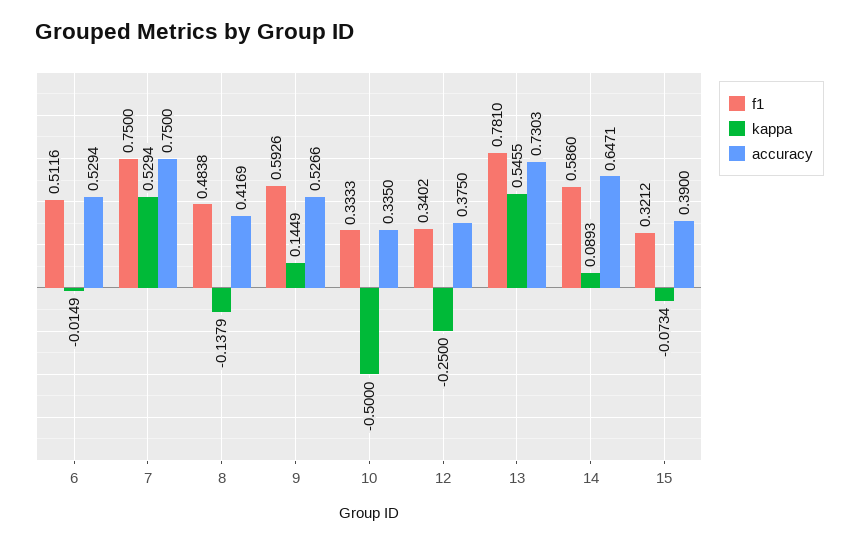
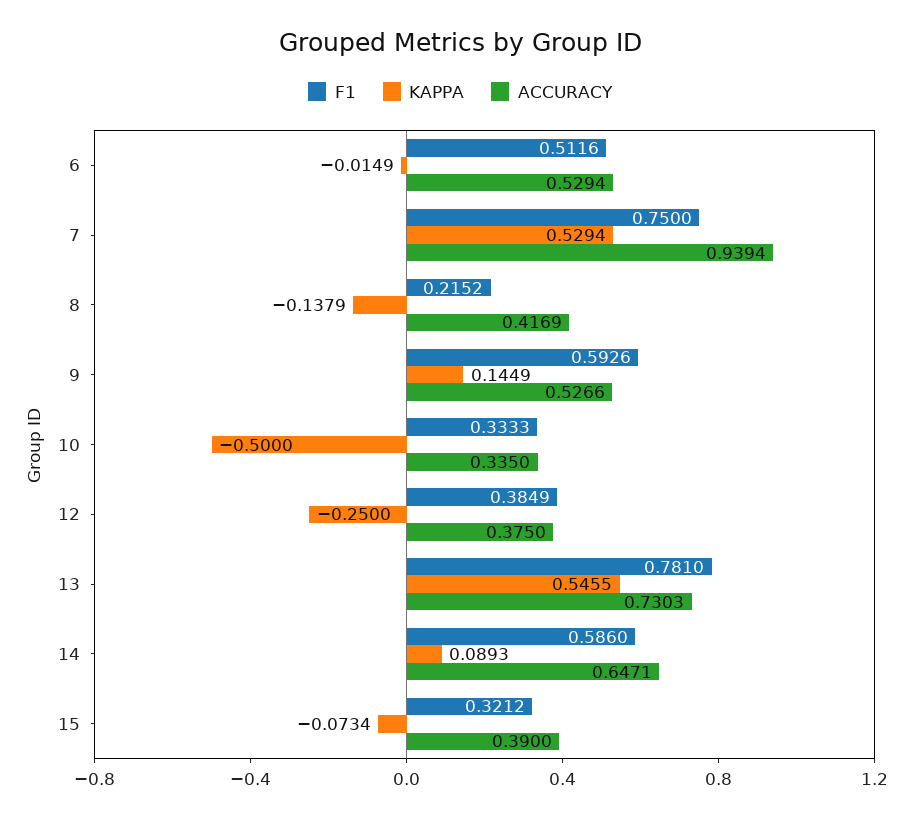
accuracy, 7: 0.75 -> 0.9394
f1, 8: 0.4838 -> 0.2152
f1, 12: 0.3402 -> 0.3849

